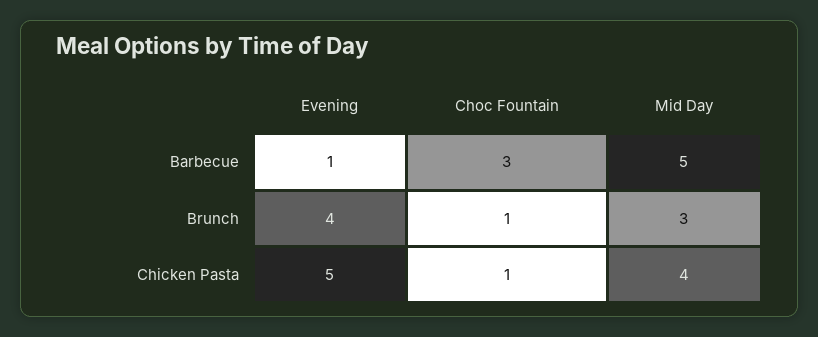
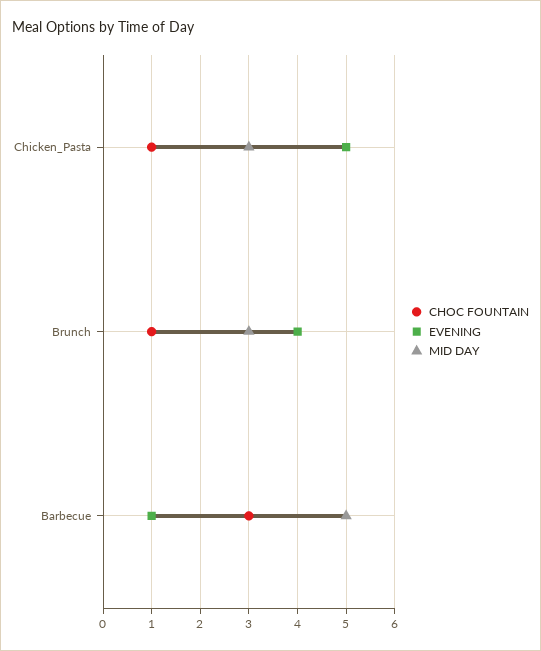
Mid Day, Chicken Pasta: 4 -> 3

